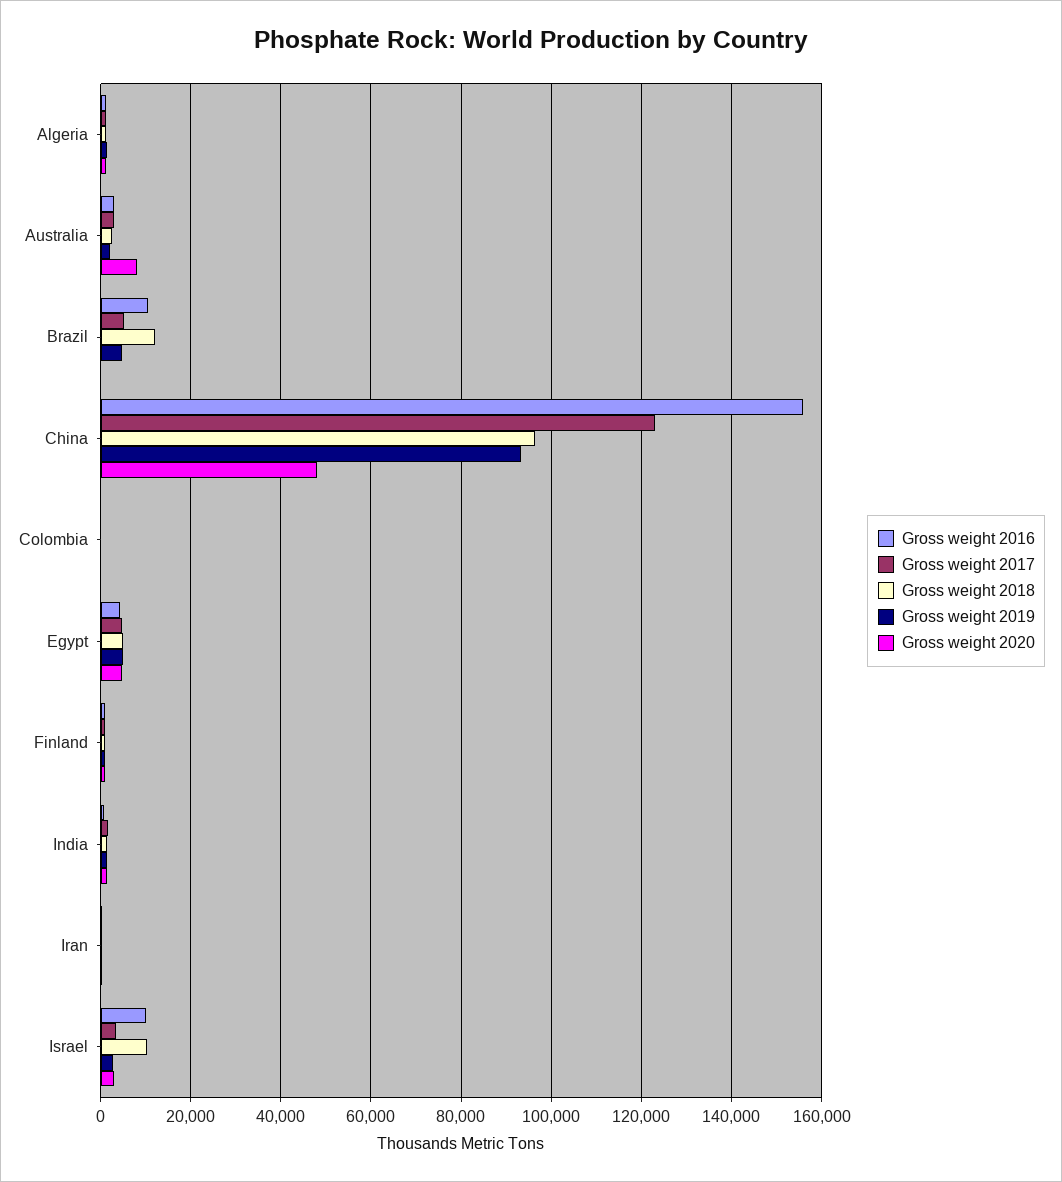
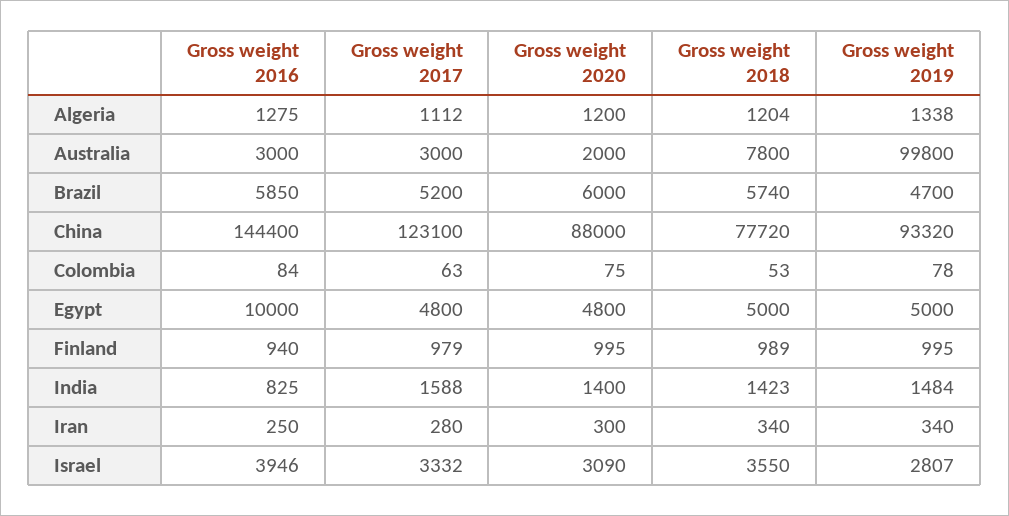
Gross weight 2018, Australia: 2000 -> 7800
Gross weight 2019, Australia: 2000 -> 99800
Gross weight 2020, Australia: 8000 -> 2000
Gross weight 2016, Brazil: 10000 -> 5850
Gross weight 2018, Brazil: 12000 -> 5740
Gross weight 2020, Brazil: 0 -> 6000
Gross weight 2016, China: 156000 -> 144400
Gross weight 2018, China: 96000 -> 77720
Gross weight 2020, China: 48000 -> 88000
Gross weight 2016, Egypt: 4000 -> 10000
Gross weight 2016, Israel: 10000 -> 3946
Gross weight 2018, Israel: 10000 -> 3550

